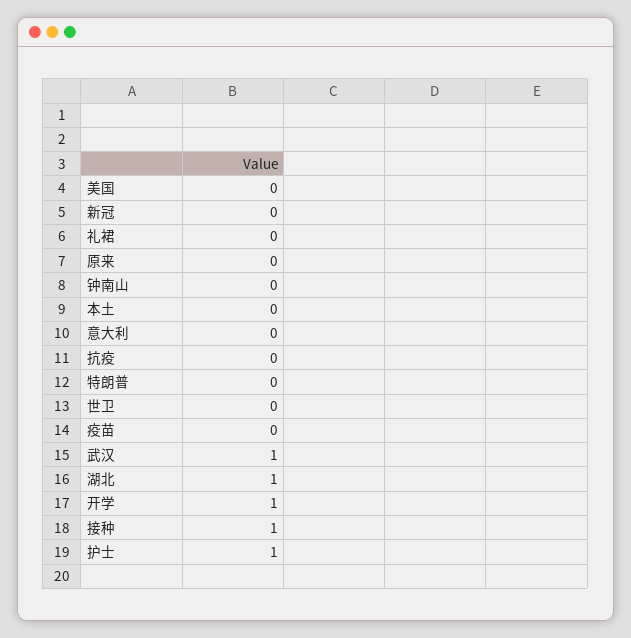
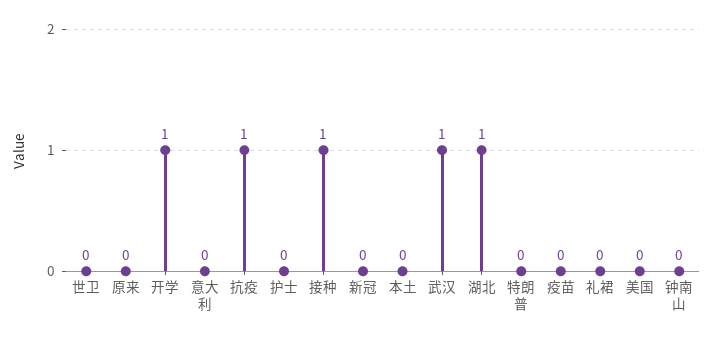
抗疫: 0 -> 1
护士: 1 -> 0

